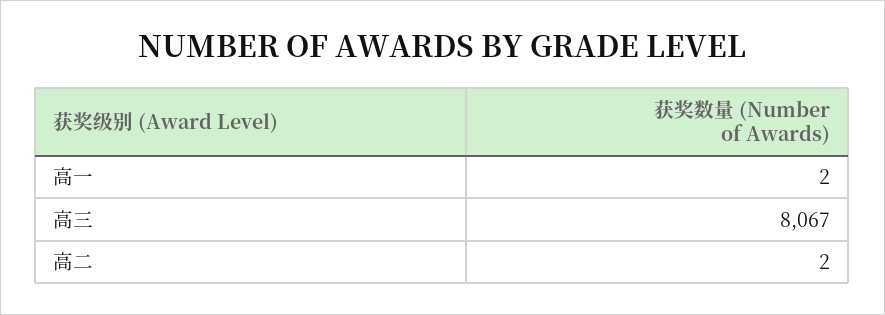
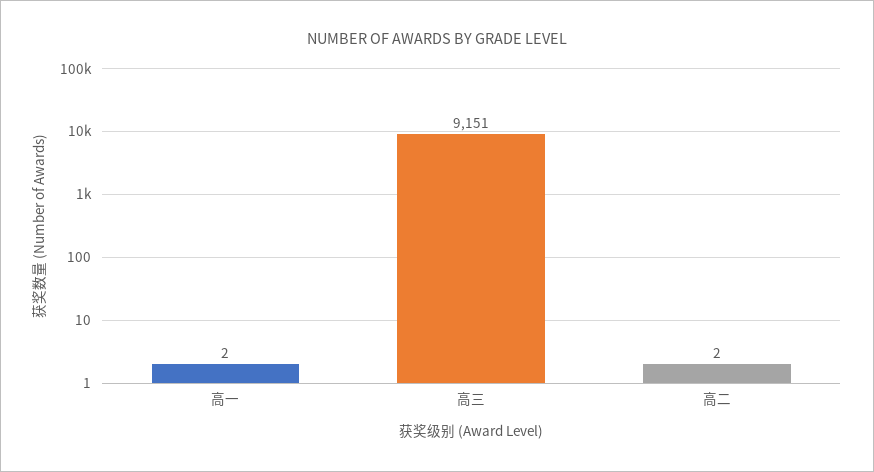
高三: 8067 -> 9151

